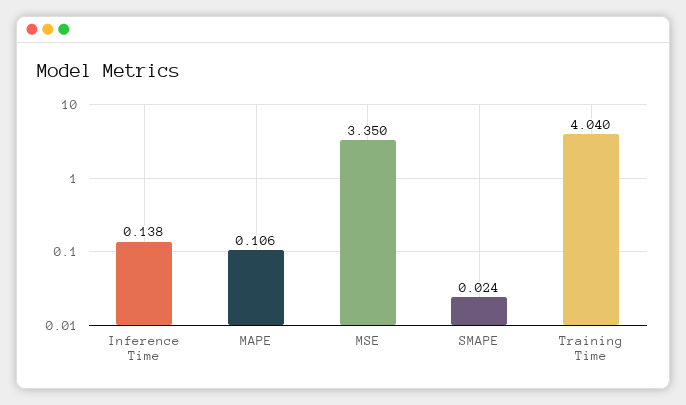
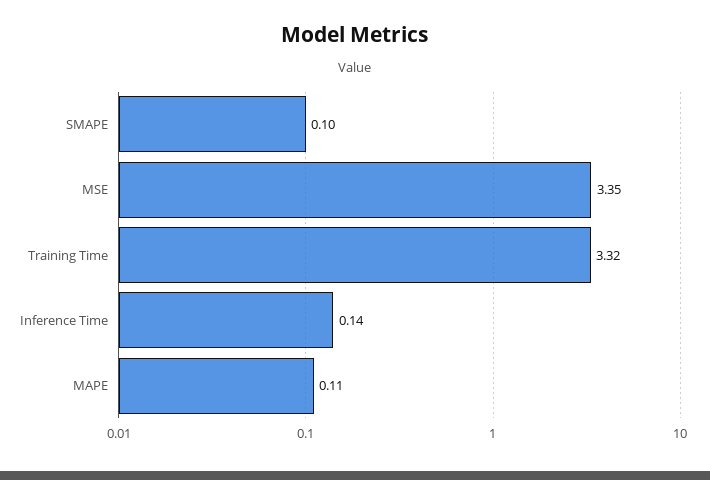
SMAPE: 0.024 -> 0.1
Training Time: 4.04 -> 3.32

